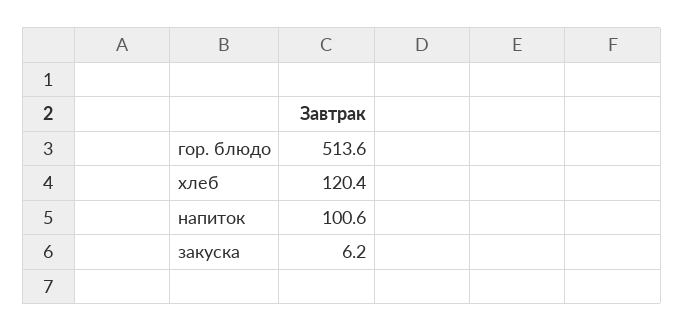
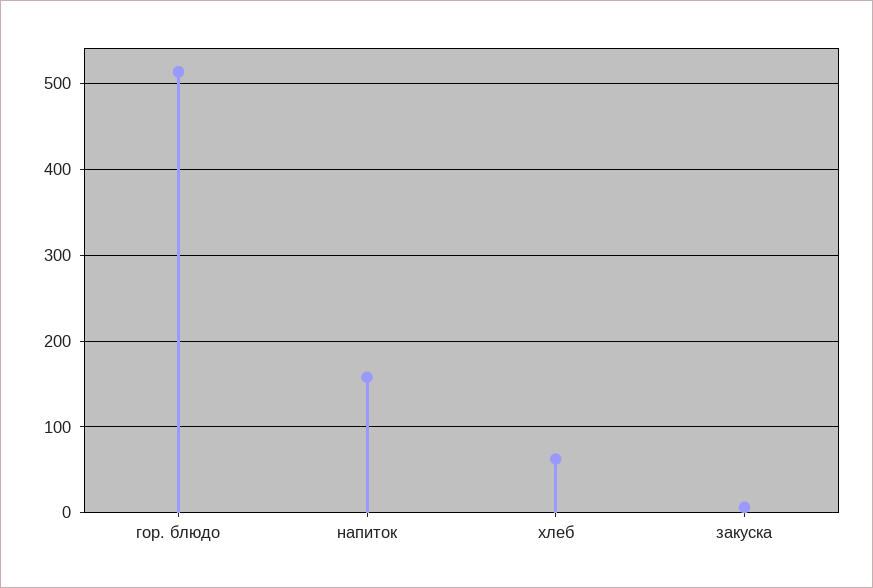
хлеб: 120.4 -> 60
напиток: 100.6 -> 160

